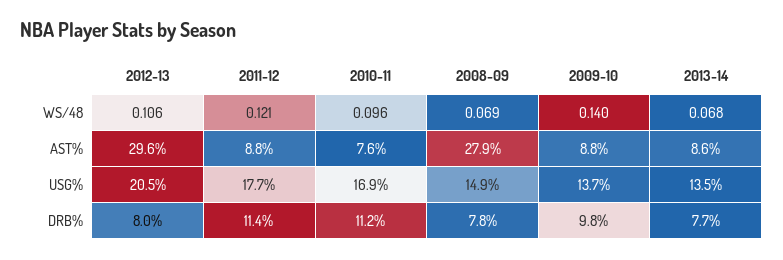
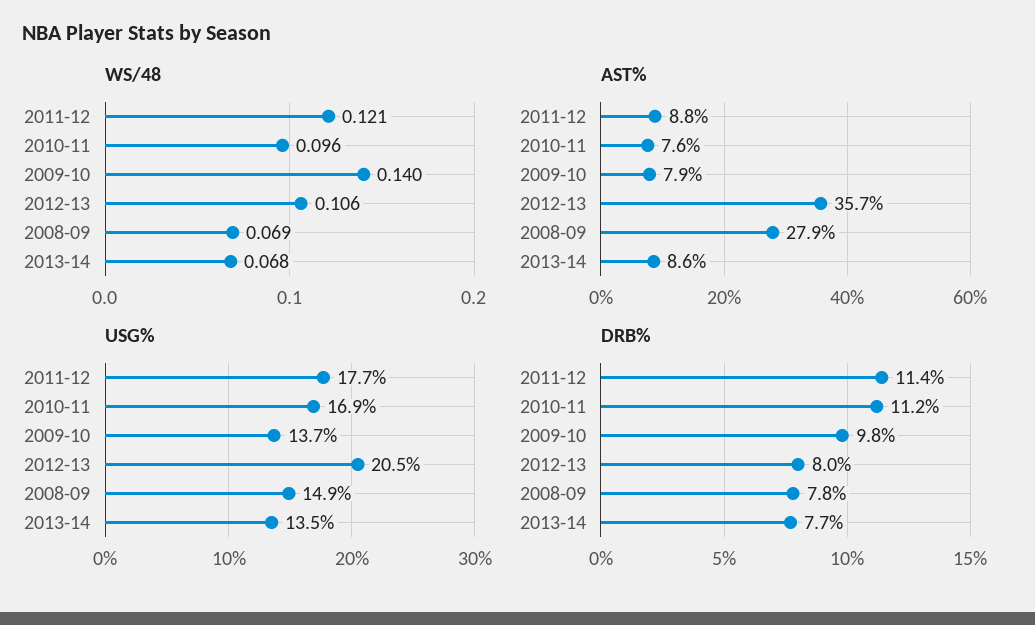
AST%, 2012-13: 29.6 -> 35.7
AST%, 2009-10: 8.8 -> 7.9

